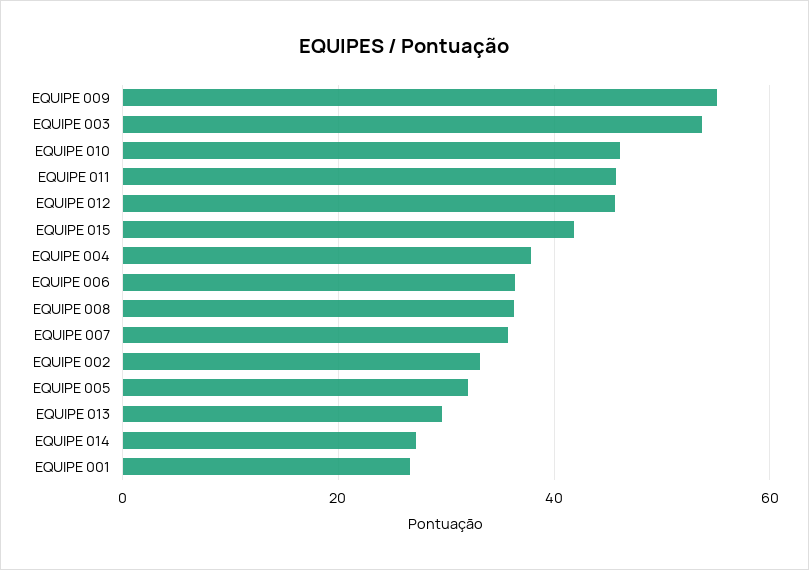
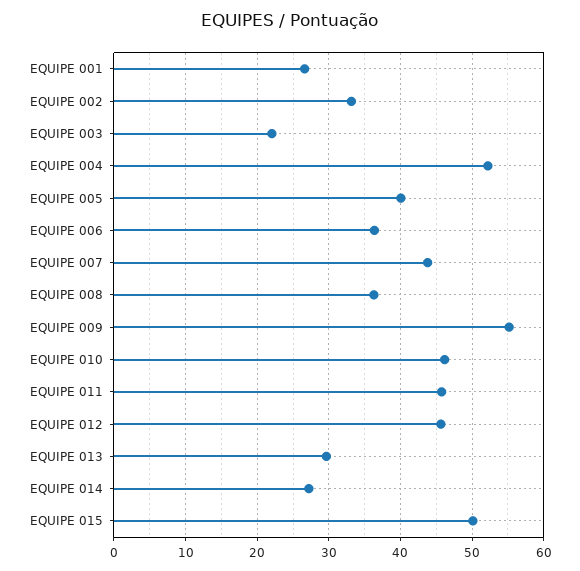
EQUIPE 003: 54 -> 22
EQUIPE 015: 42 -> 50
EQUIPE 004: 38 -> 52
EQUIPE 007: 36 -> 44
EQUIPE 005: 32 -> 40

